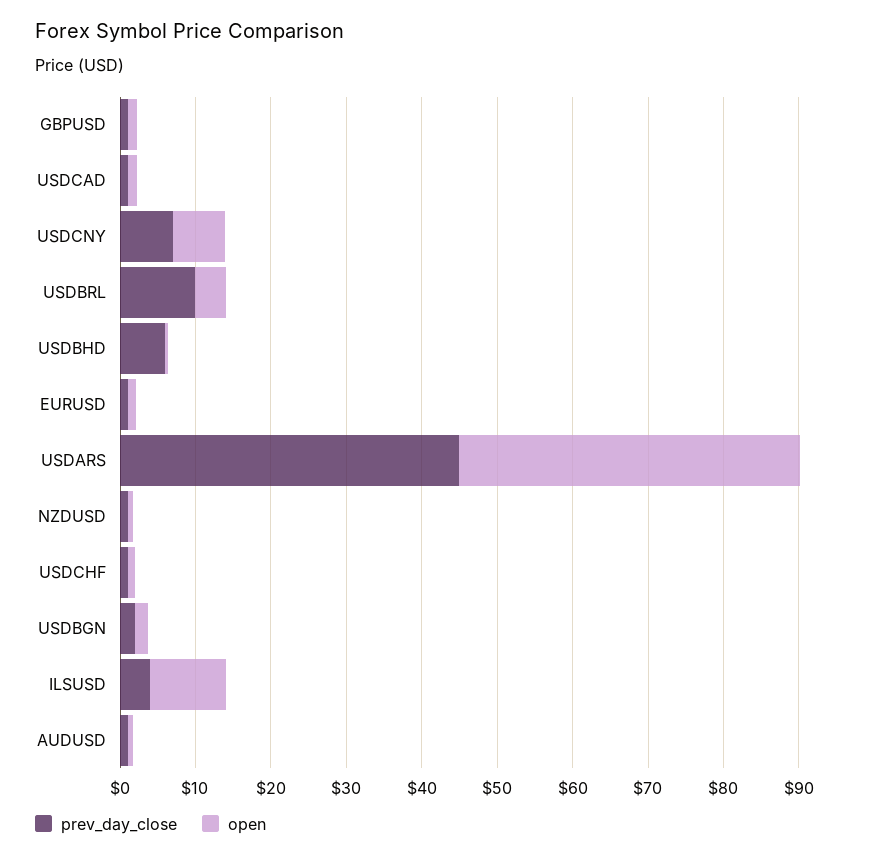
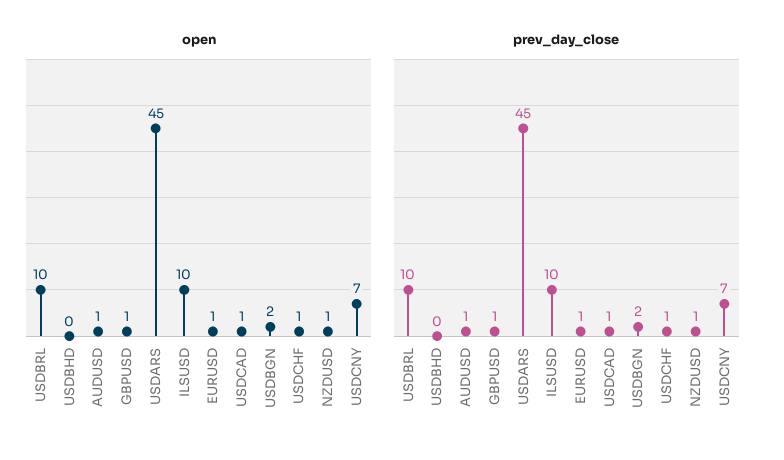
open, USDBRL: 4 -> 10
prev_day_close, USDBHD: 6 -> 0
prev_day_close, ILSUSD: 4 -> 10

